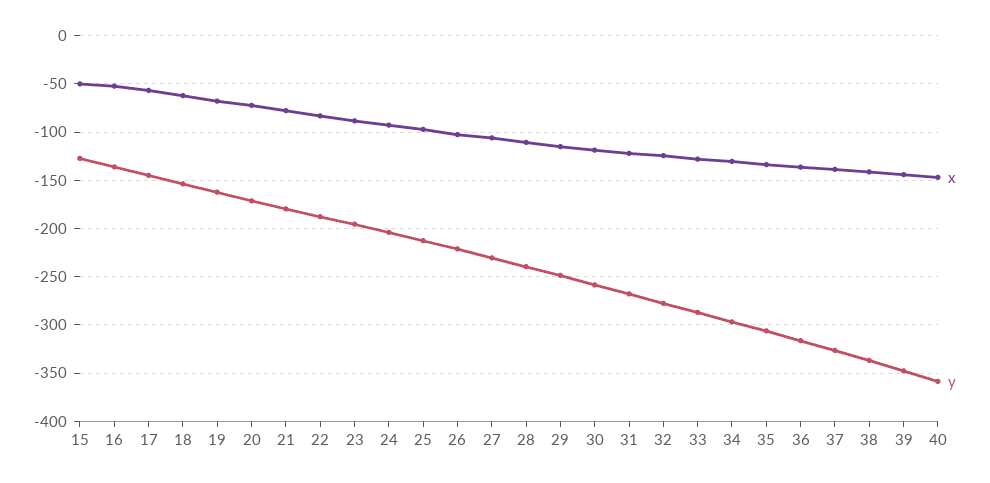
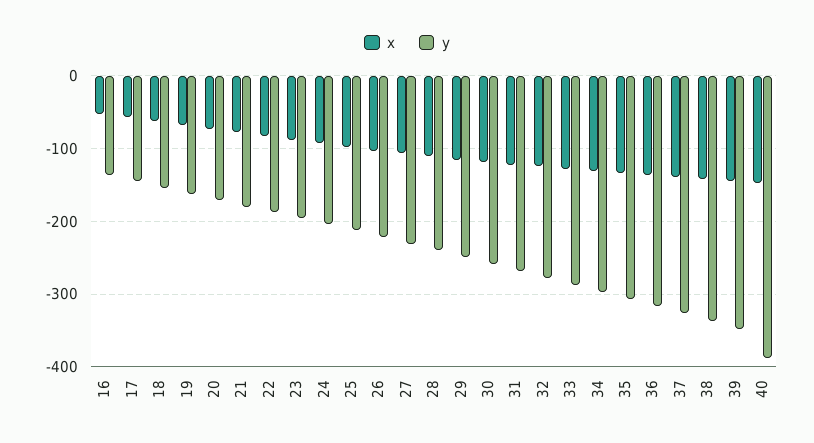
x, 15: -50 -> none
y, 15: -130 -> none
y, 40: -360 -> -390

